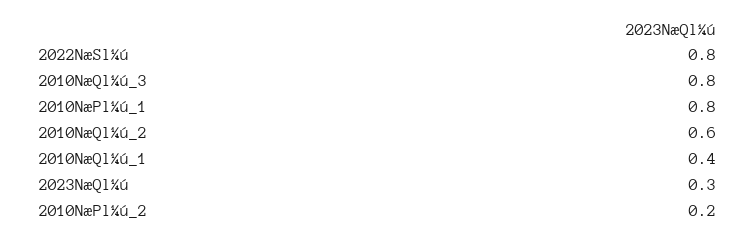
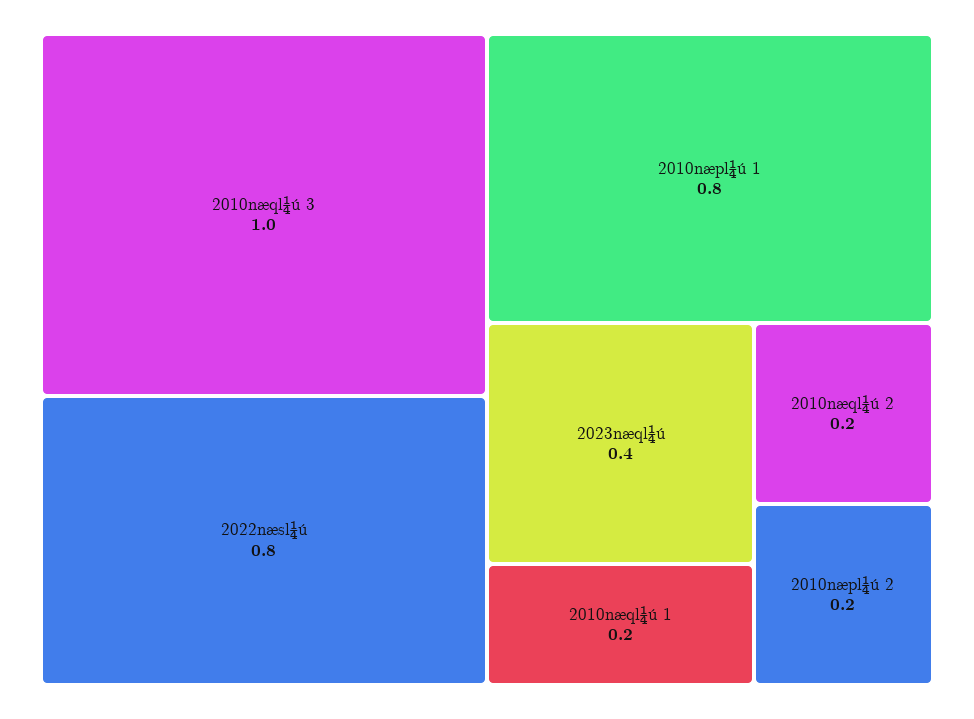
2010NæQl¼ú_3: 0.8 -> 1
2010NæQl¼ú_2: 0.6 -> 0.2
2010NæQl¼ú_1: 0.4 -> 0.2
2023NæQl¼ú: 0.3 -> 0.4

